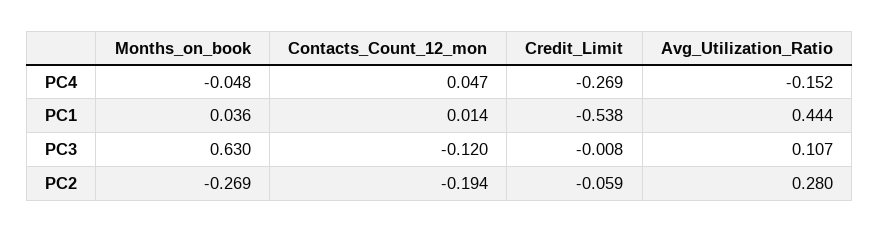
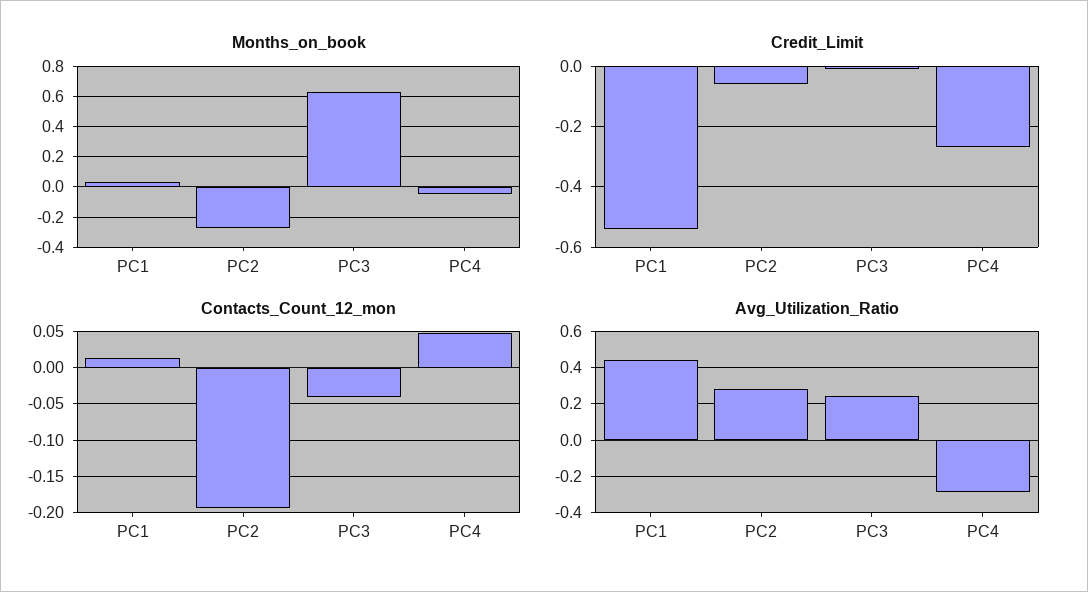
Avg_Utilization_Ratio, PC4: -0.152 -> -0.3
Contacts_Count_12_mon, PC3: -0.12 -> -0.04
Avg_Utilization_Ratio, PC3: 0.107 -> 0.25

